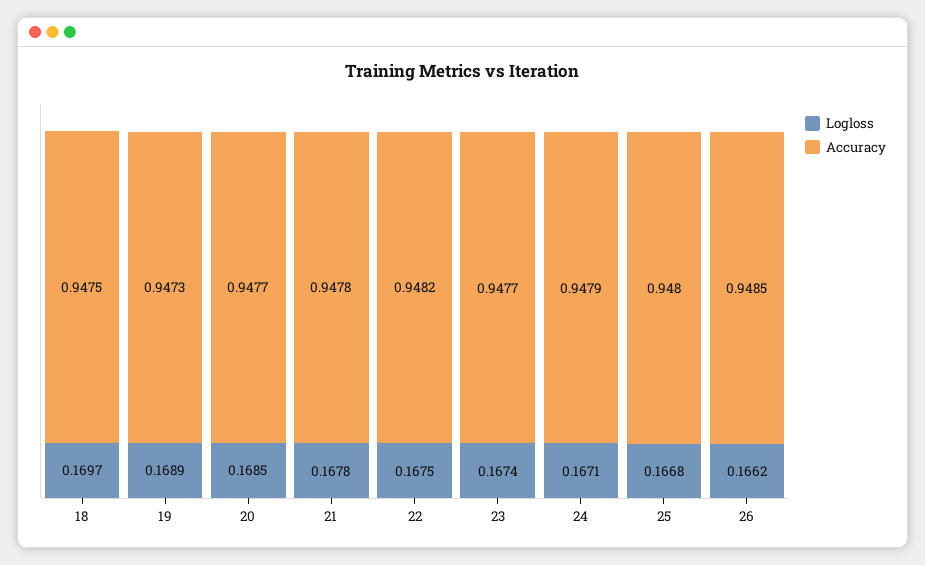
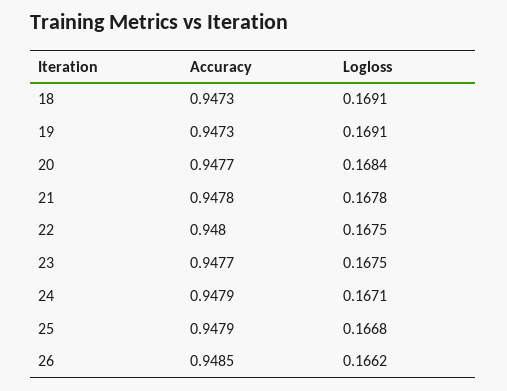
Logloss, 18: 0.1697 -> 0.1691
Accuracy, 18: 0.9475 -> 0.9473
Logloss, 19: 0.1689 -> 0.1691
Logloss, 20: 0.1685 -> 0.1684
Accuracy, 22: 0.9482 -> 0.948
Logloss, 23: 0.1674 -> 0.1675
Accuracy, 25: 0.948 -> 0.9479

